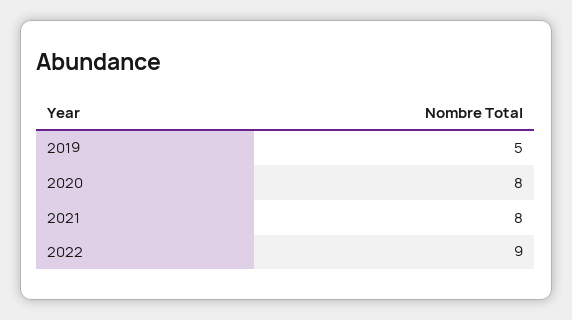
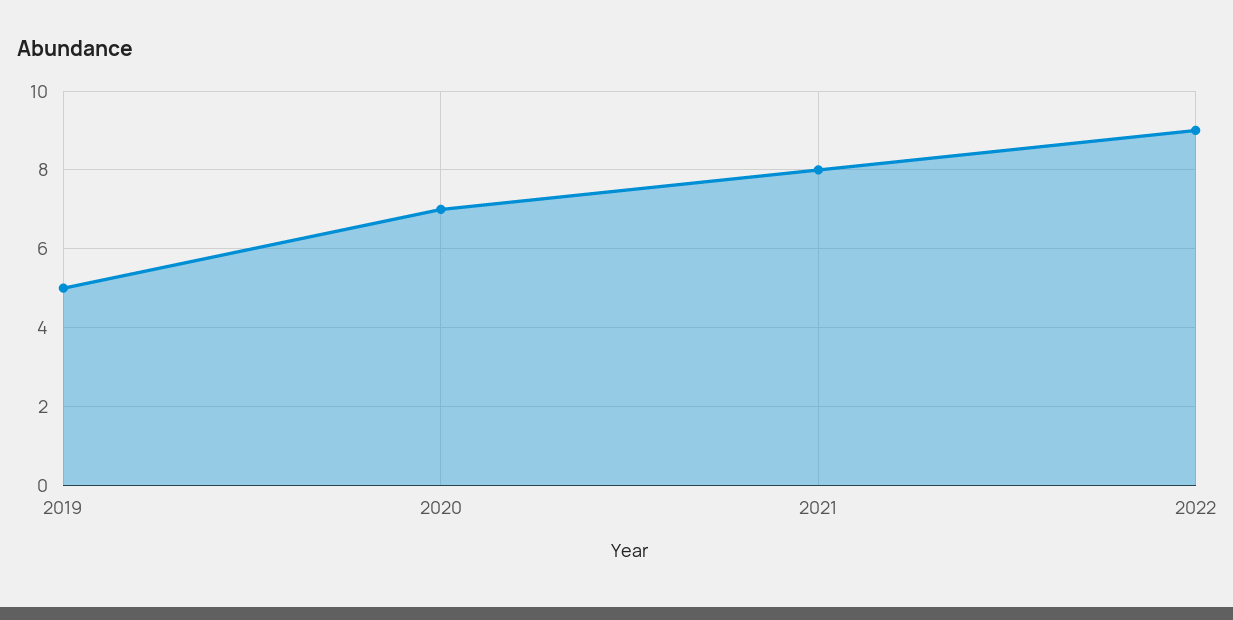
2020: 8 -> 7

